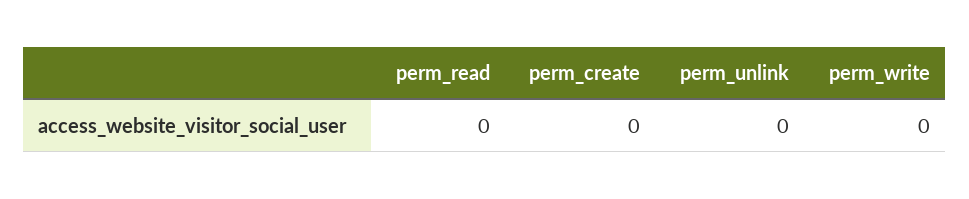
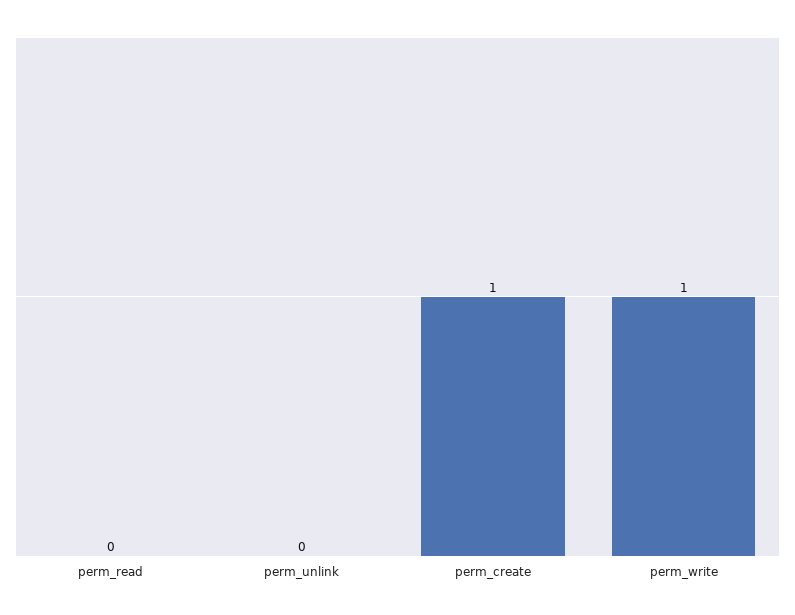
perm_create: 0 -> 1
perm_write: 0 -> 1

